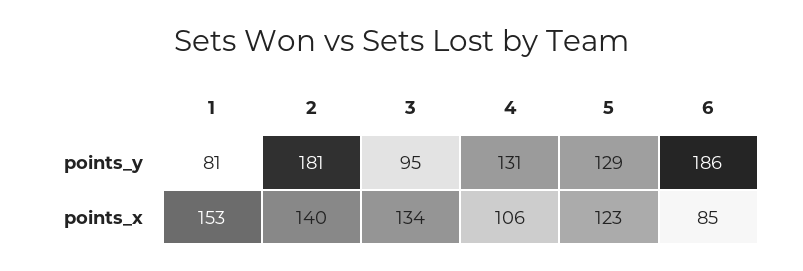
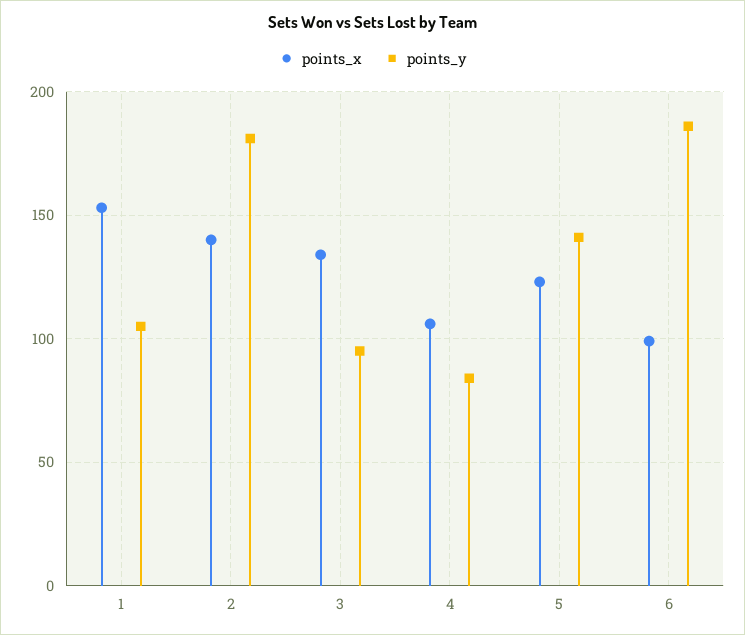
points_y, 1: 81 -> 105
points_y, 4: 131 -> 85
points_y, 5: 129 -> 140
points_x, 6: 85 -> 100

